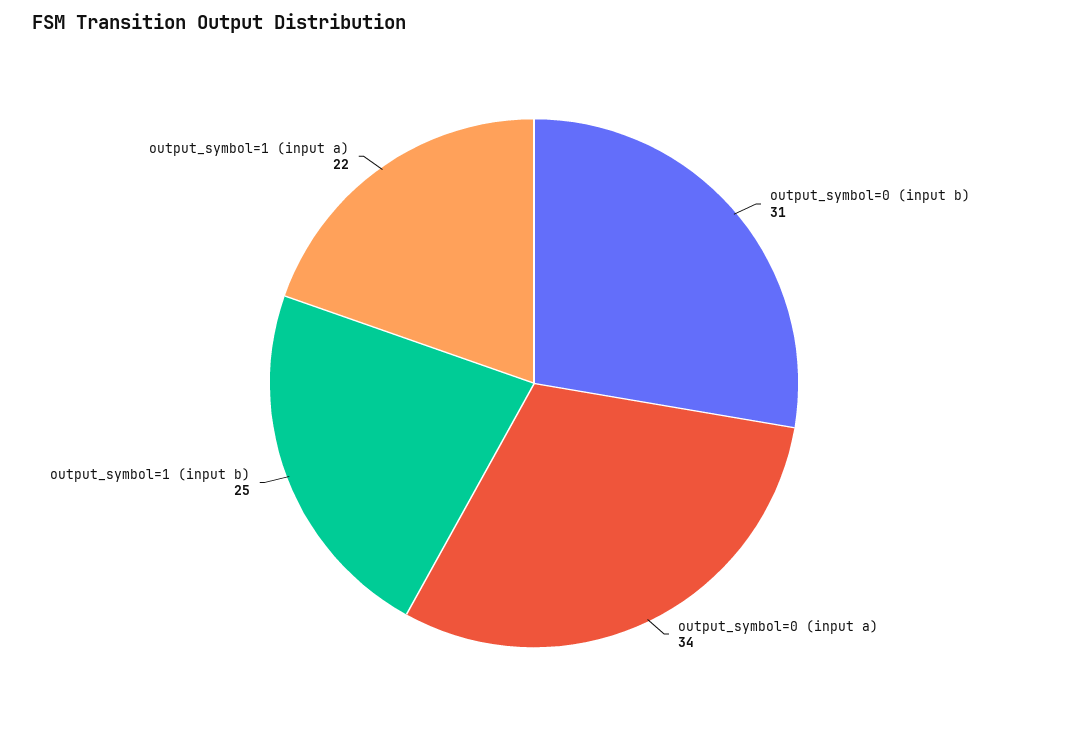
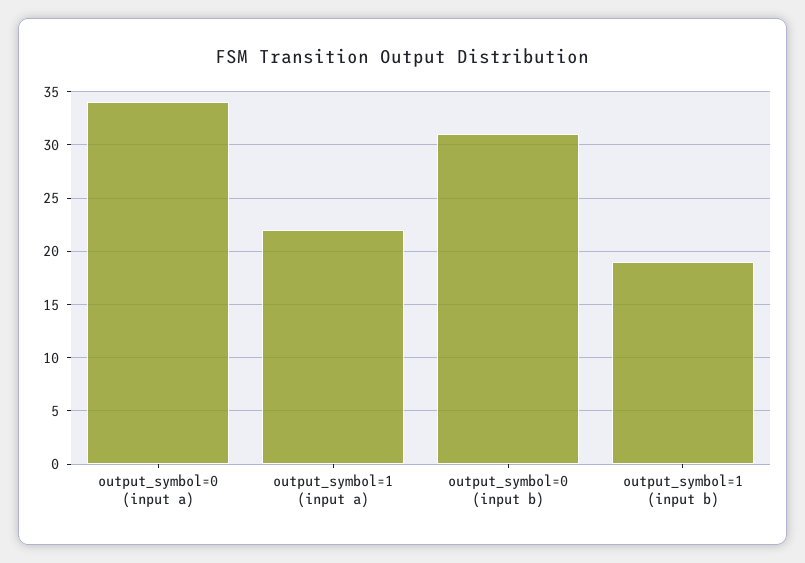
output_symbol=1 (input b): 25 -> 19

